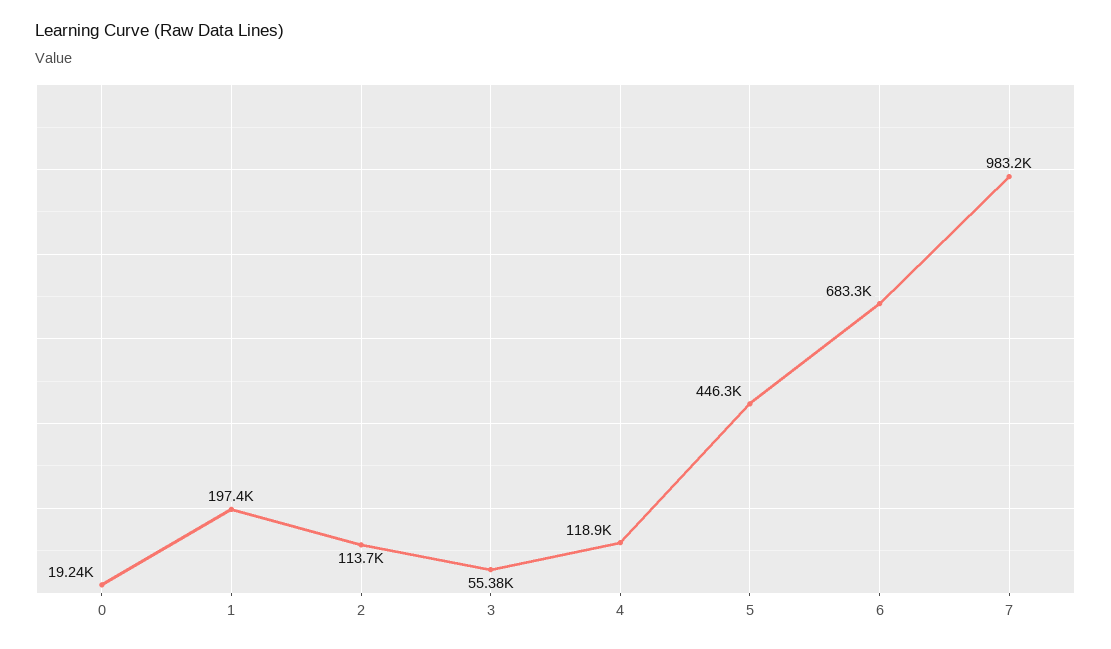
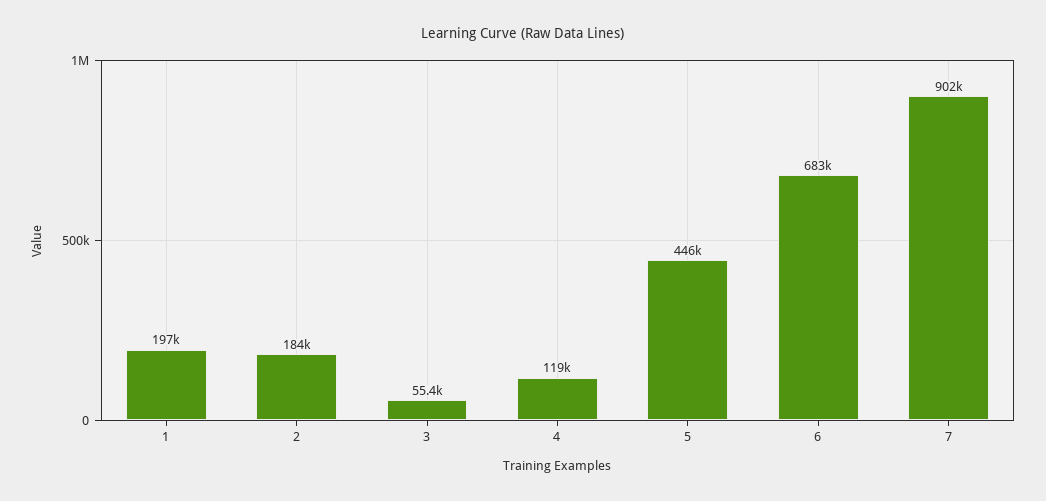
0: 19240 -> none
2: 113700 -> 184000
7: 983200 -> 902000

